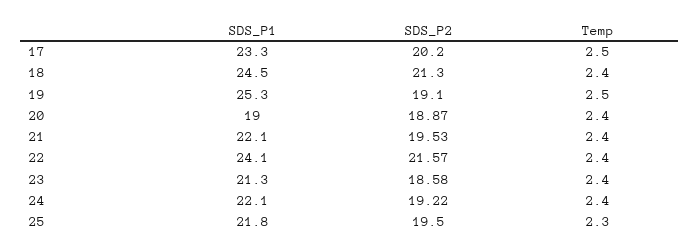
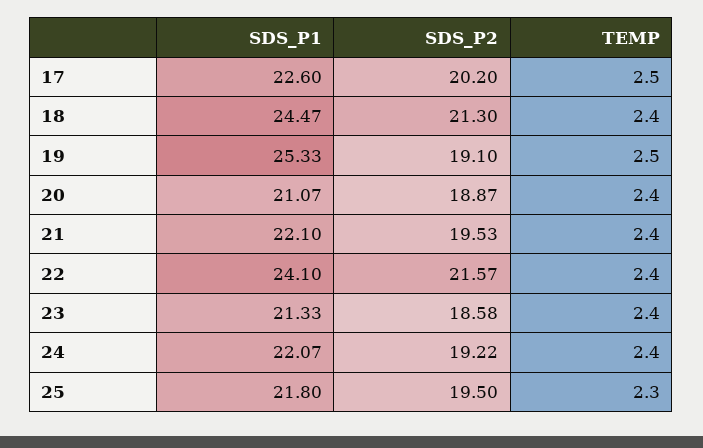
SDS_P1, 17: 23.3 -> 22.6
SDS_P1, 20: 19 -> 21.07

